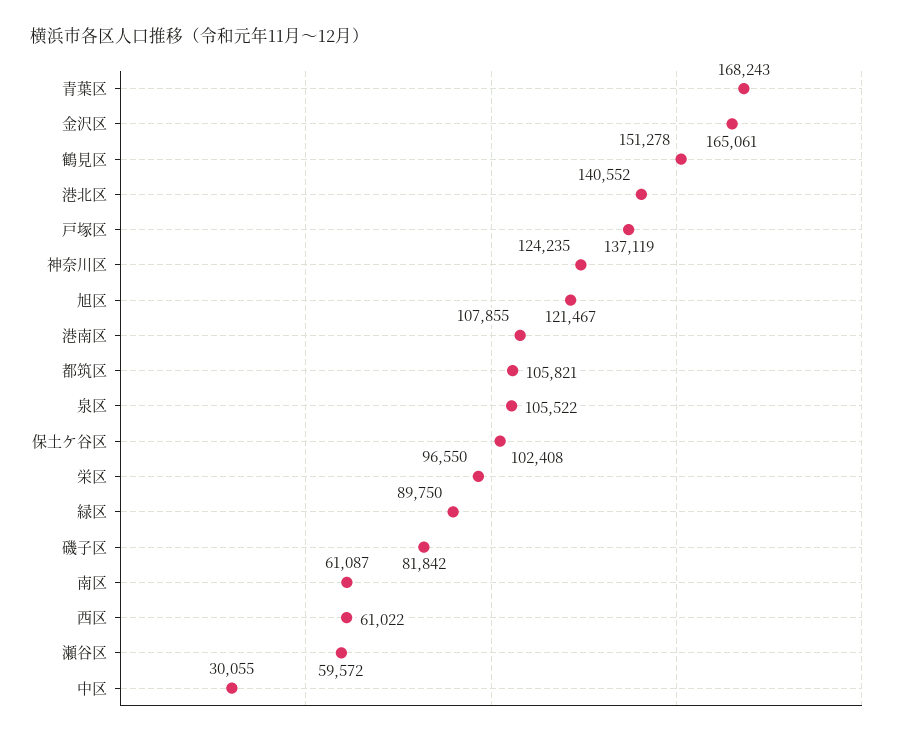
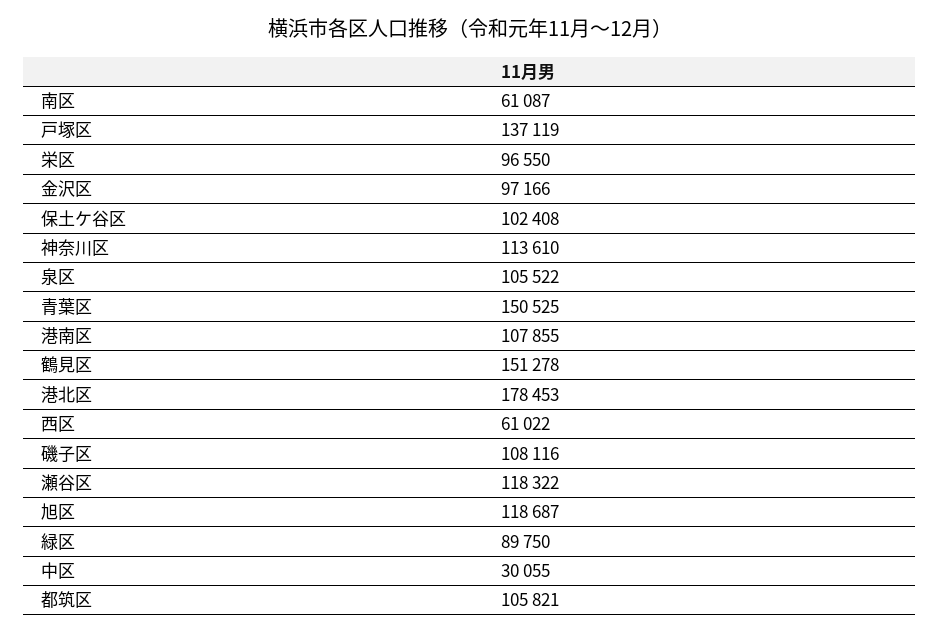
青葉区: 168243 -> 150525
金沢区: 165061 -> 97166
港北区: 140552 -> 178453
神奈川区: 124235 -> 113610
旭区: 121467 -> 118687
磯子区: 81842 -> 108116
瀬谷区: 59572 -> 118322

